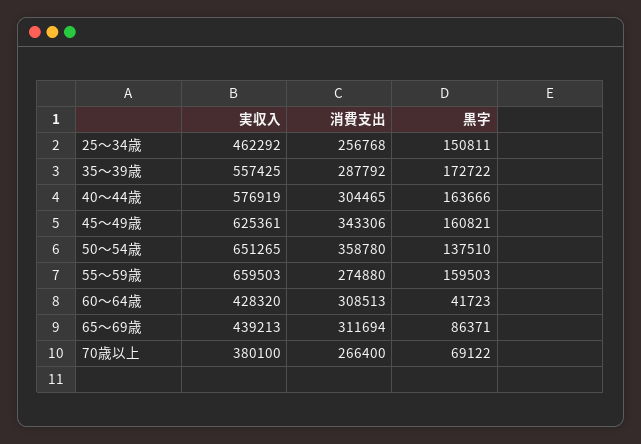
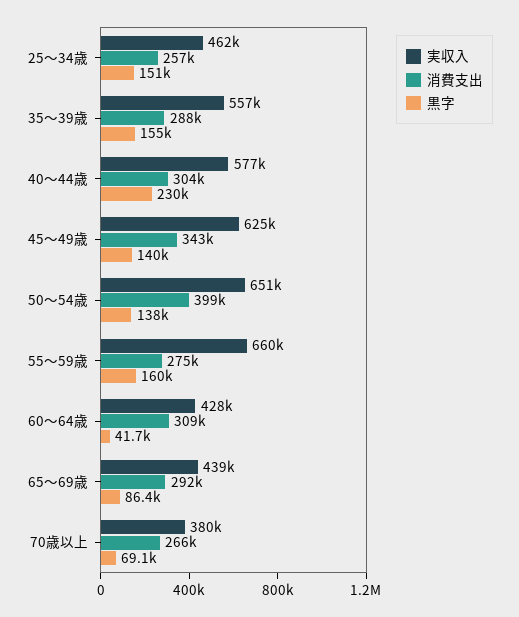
黒字, 35～39歳: 172722 -> 155000
黒字, 40～44歳: 163666 -> 230000
黒字, 45～49歳: 160821 -> 140000
消費支出, 50～54歳: 358780 -> 399000
消費支出, 65～69歳: 311694 -> 292000

